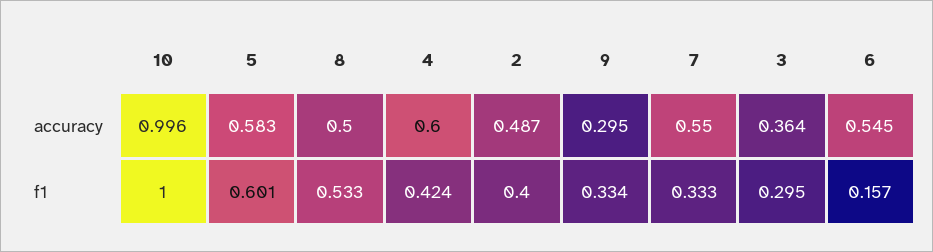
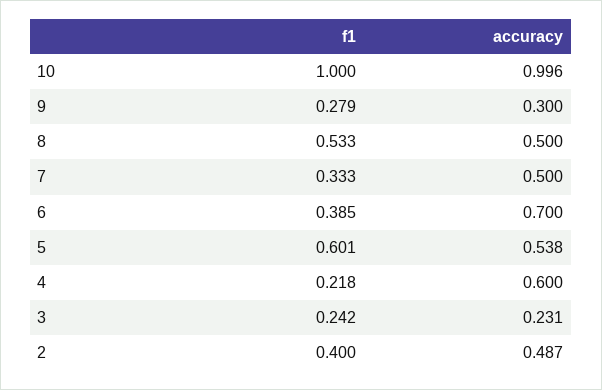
5, accuracy: 0.583 -> 0.538
9, accuracy: 0.295 -> 0.3
7, accuracy: 0.55 -> 0.5
3, accuracy: 0.364 -> 0.231
6, accuracy: 0.545 -> 0.7
4, f1: 0.424 -> 0.218
9, f1: 0.334 -> 0.279
3, f1: 0.295 -> 0.242
6, f1: 0.157 -> 0.385

